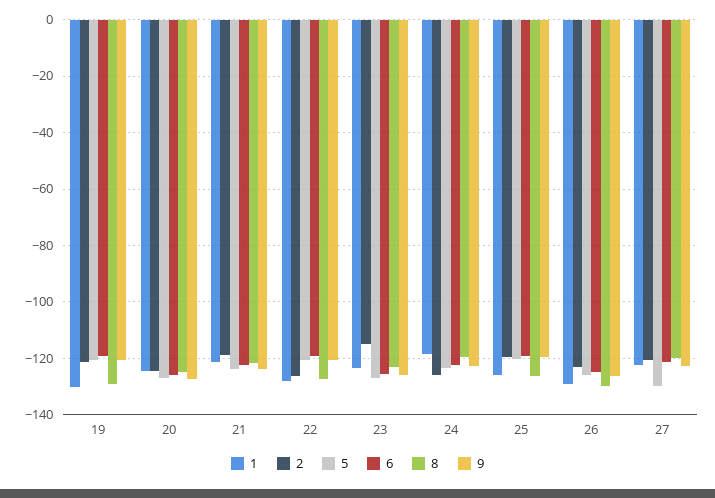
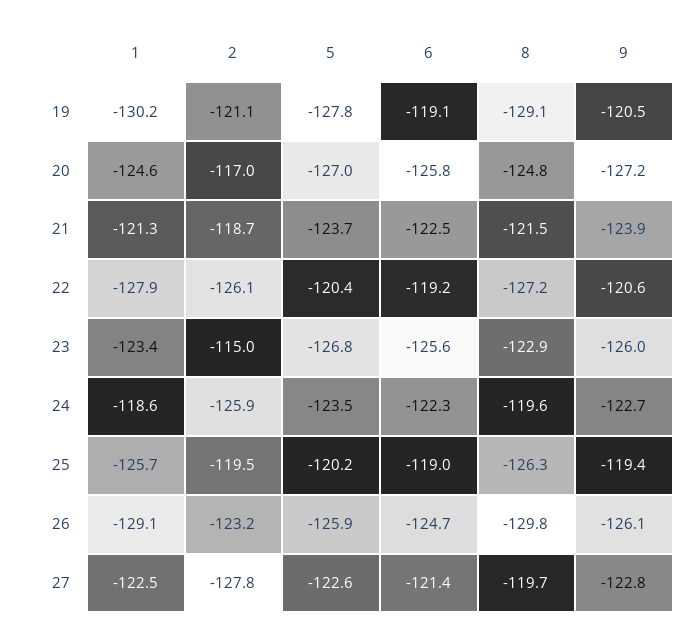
5, 19: -120 -> -127.8
2, 20: -125 -> -117
2, 27: -120 -> -127.8
5, 27: -130 -> -122.6

